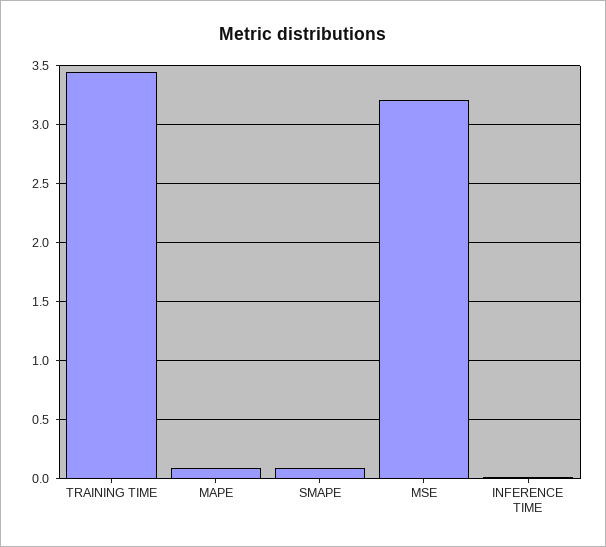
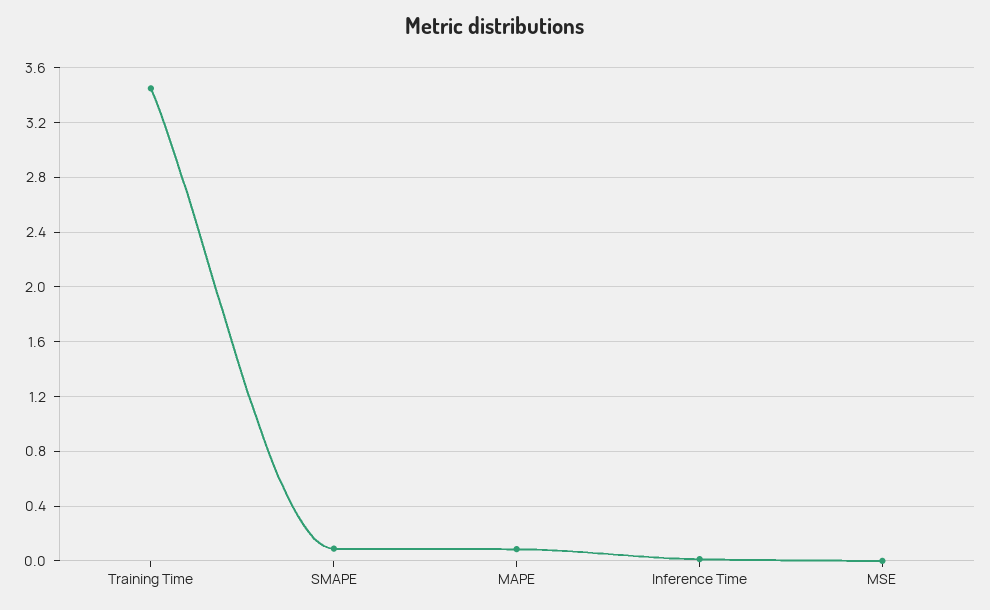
MSE: 3.2 -> 0

